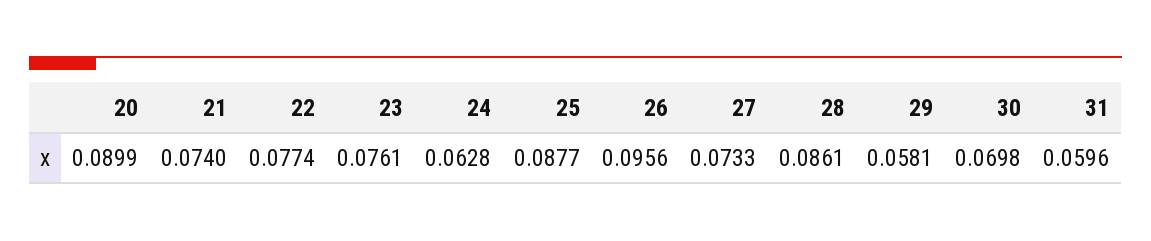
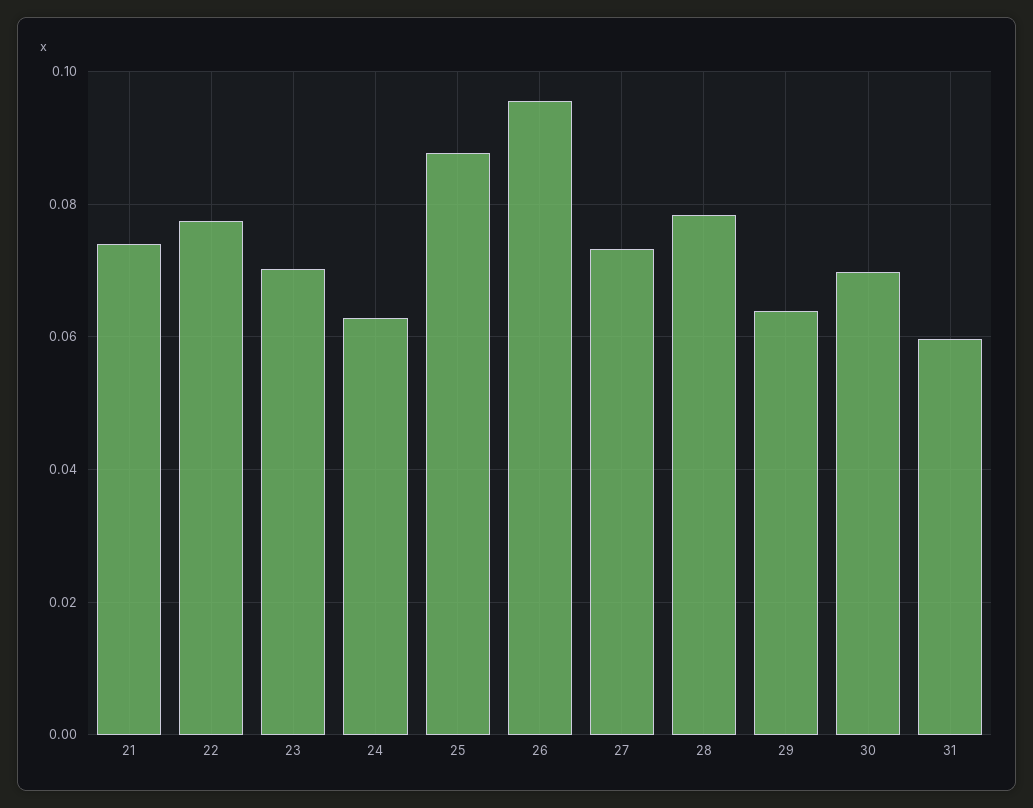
20: 0.0899 -> none
23: 0.0761 -> 0.07
28: 0.0861 -> 0.078
29: 0.0581 -> 0.064

